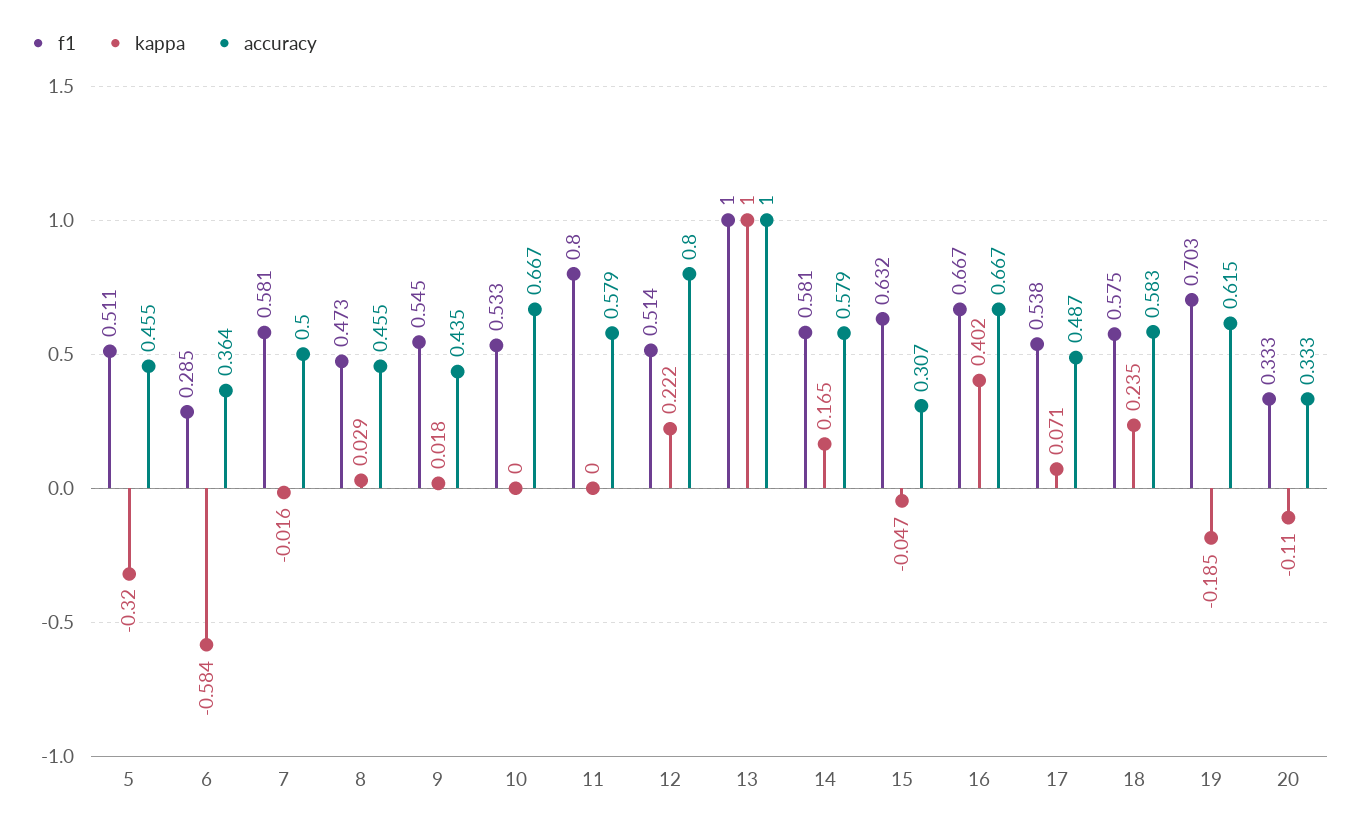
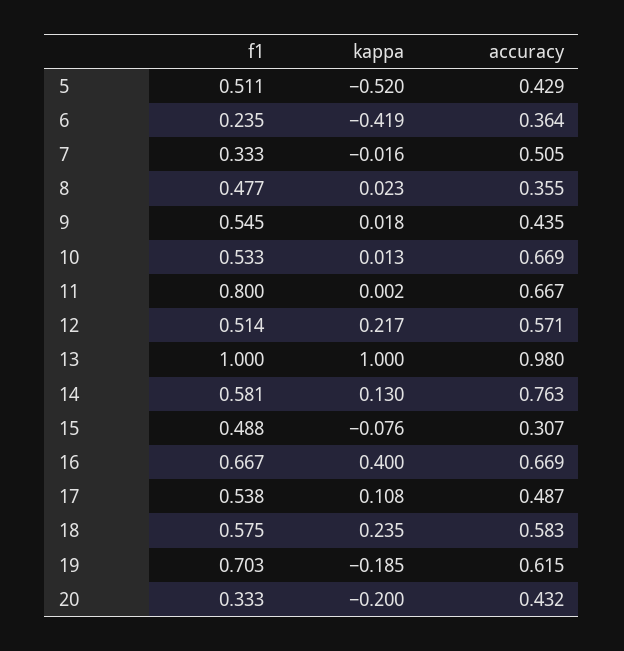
kappa, 5: -0.32 -> -0.52
accuracy, 5: 0.455 -> 0.429
f1, 6: 0.285 -> 0.235
kappa, 6: -0.584 -> -0.419
f1, 7: 0.581 -> 0.333
accuracy, 7: 0.5 -> 0.505
f1, 8: 0.473 -> 0.477
kappa, 8: 0.029 -> 0.023
accuracy, 8: 0.455 -> 0.355
kappa, 10: 0 -> 0.013
accuracy, 10: 0.667 -> 0.669
kappa, 11: 0 -> 0.002
accuracy, 11: 0.579 -> 0.667
kappa, 12: 0.222 -> 0.217
accuracy, 12: 0.8 -> 0.571
accuracy, 13: 1 -> 0.98
kappa, 14: 0.165 -> 0.13
accuracy, 14: 0.579 -> 0.763
f1, 15: 0.632 -> 0.488
kappa, 15: -0.047 -> -0.076
kappa, 16: 0.402 -> 0.4
accuracy, 16: 0.667 -> 0.669
kappa, 17: 0.071 -> 0.108
kappa, 20: -0.11 -> -0.2
accuracy, 20: 0.333 -> 0.432

